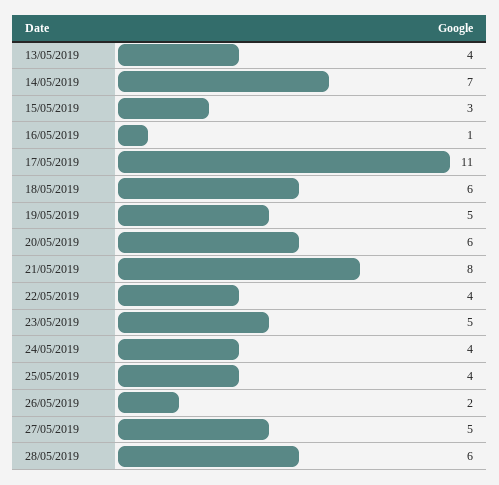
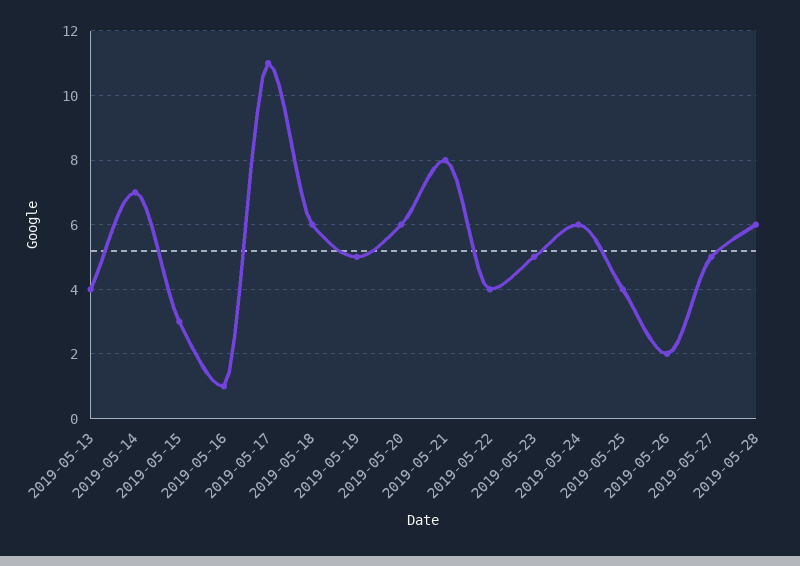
24/05/2019: 4 -> 6

